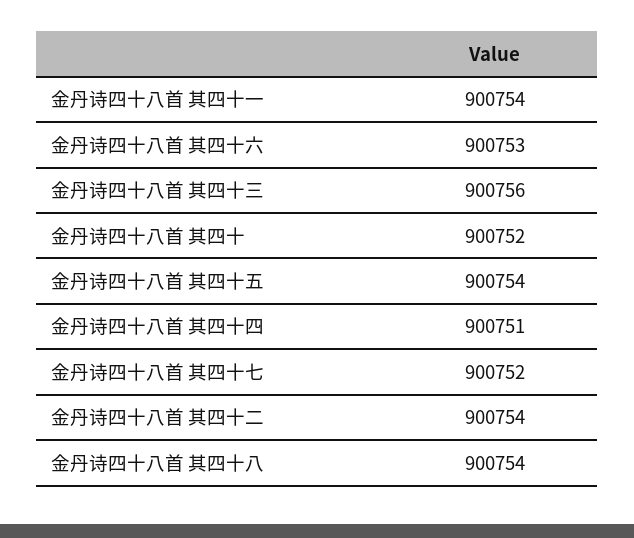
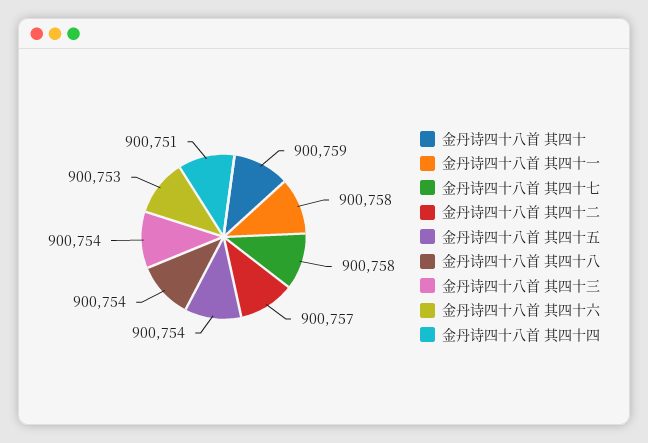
金丹诗四十八首 其四十一: 900754 -> 900758
金丹诗四十八首 其四十三: 900756 -> 900754
金丹诗四十八首 其四十: 900752 -> 900759
金丹诗四十八首 其四十七: 900752 -> 900758
金丹诗四十八首 其四十二: 900754 -> 900757

